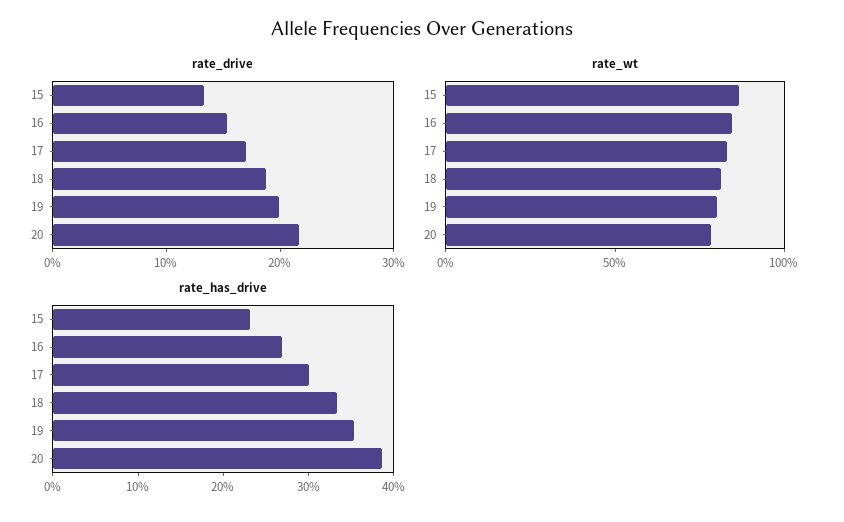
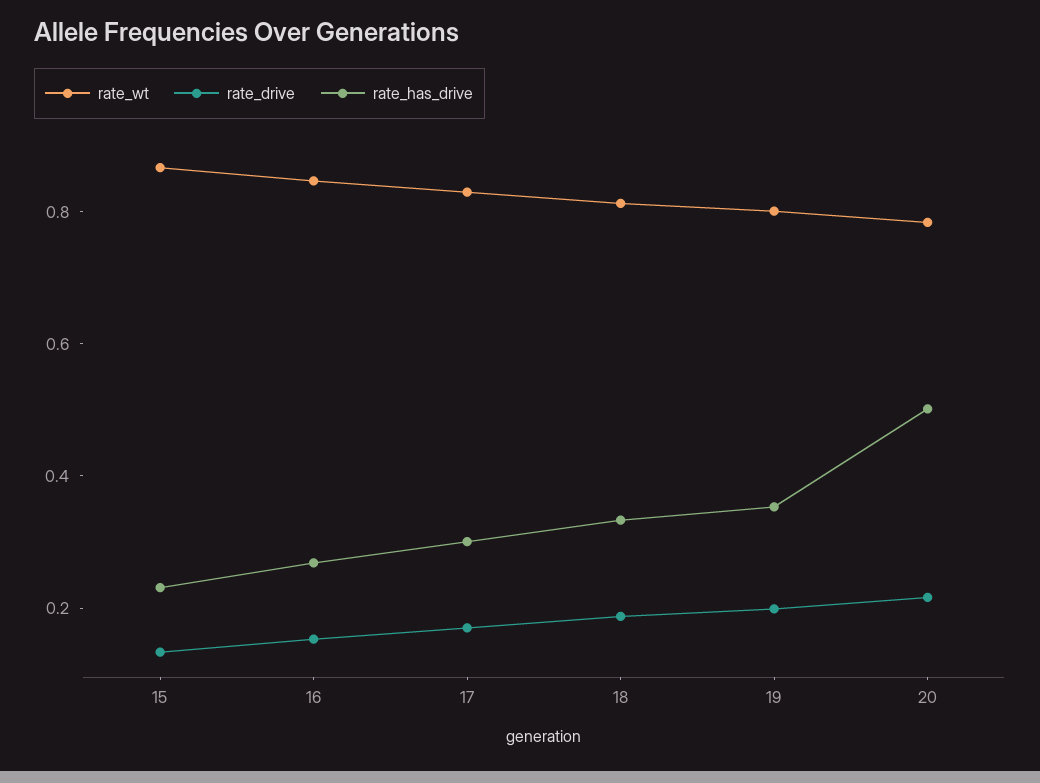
rate_has_drive, 20: 0.38 -> 0.5

